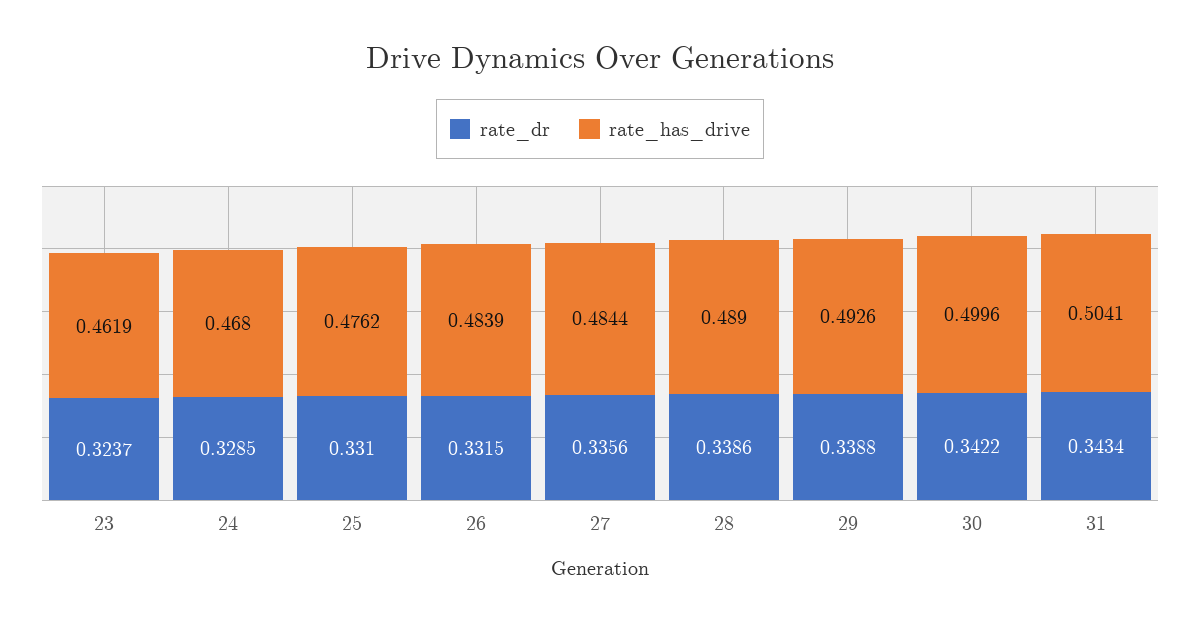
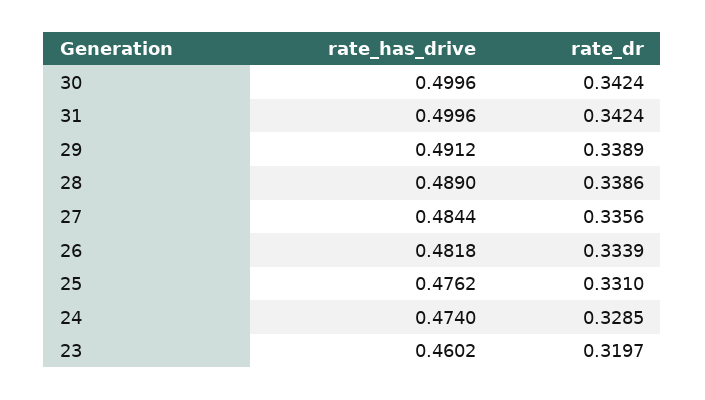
rate_dr, 23: 0.3237 -> 0.3197
rate_has_drive, 23: 0.4619 -> 0.4602
rate_has_drive, 24: 0.468 -> 0.474
rate_dr, 26: 0.3315 -> 0.3339
rate_has_drive, 26: 0.4839 -> 0.4818
rate_dr, 29: 0.3388 -> 0.3389
rate_has_drive, 29: 0.4926 -> 0.4912
rate_dr, 30: 0.3422 -> 0.3424
rate_dr, 31: 0.3434 -> 0.3424
rate_has_drive, 31: 0.5041 -> 0.4996

